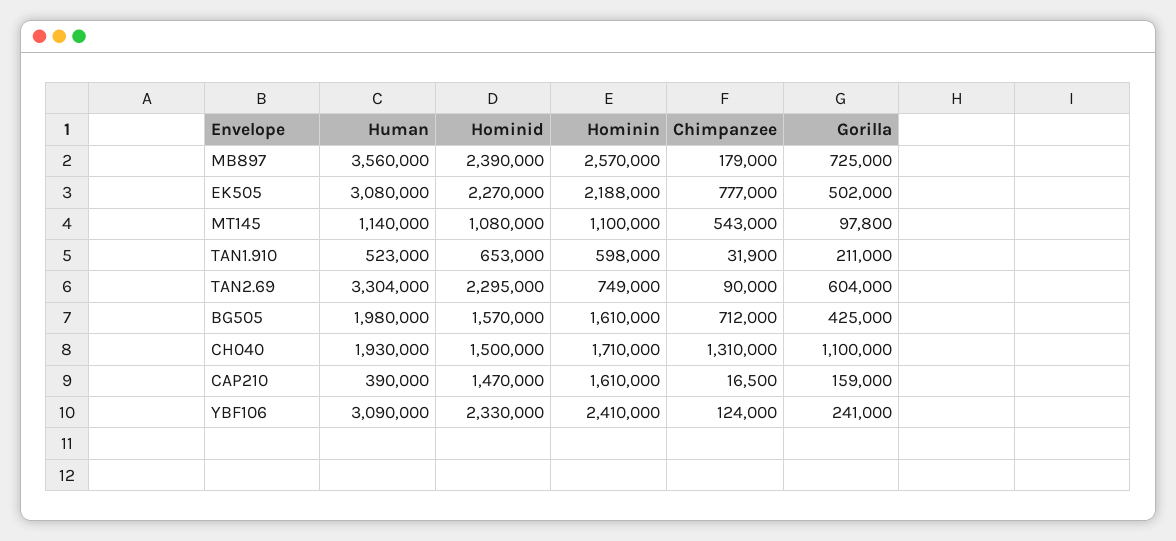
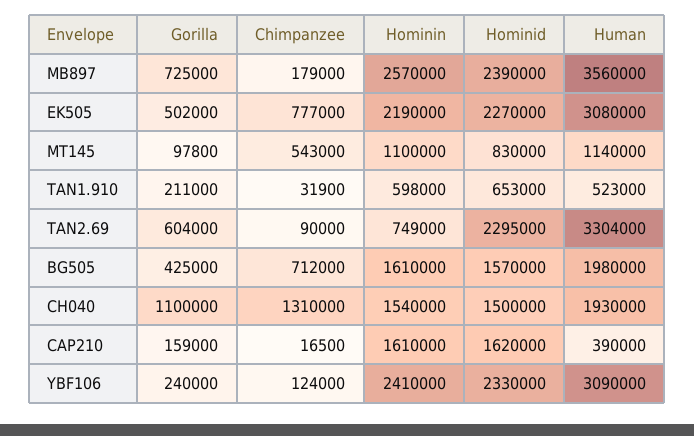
Hominin, EK505: 2188000 -> 2190000
Hominid, MT145: 1080000 -> 830000
Hominin, CH040: 1710000 -> 1540000
Hominid, CAP210: 1470000 -> 1620000
Gorilla, YBF106: 241000 -> 240000

